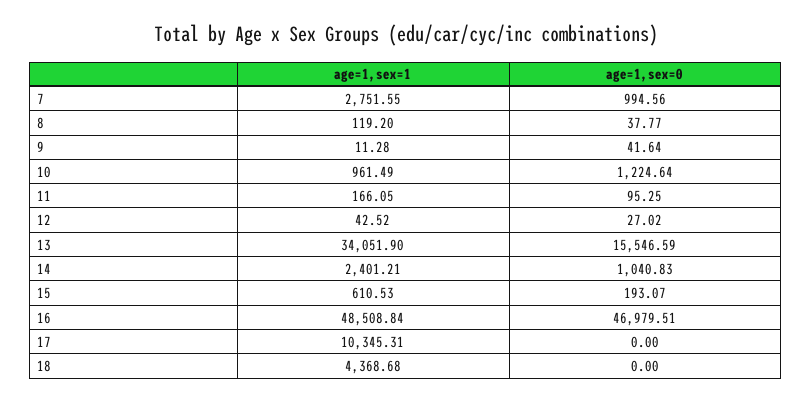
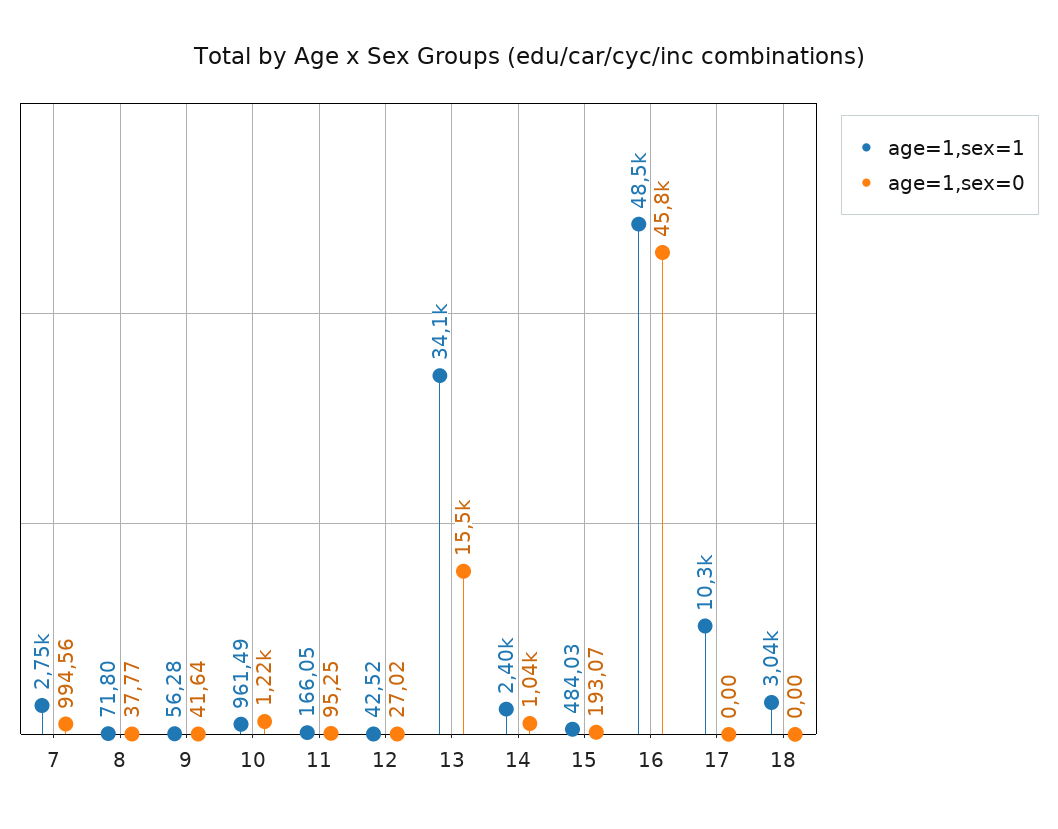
age=1,sex=1, 8: 119.2 -> 71.8
age=1,sex=1, 9: 11.28 -> 56.28
age=1,sex=1, 15: 610.53 -> 484.03
age=1,sex=0, 16: 46979.51 -> 45800
age=1,sex=1, 18: 4368.68 -> 3040

